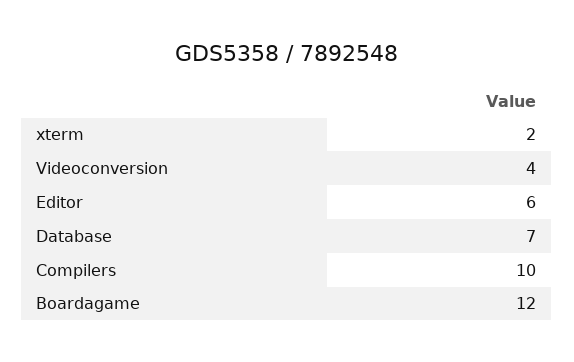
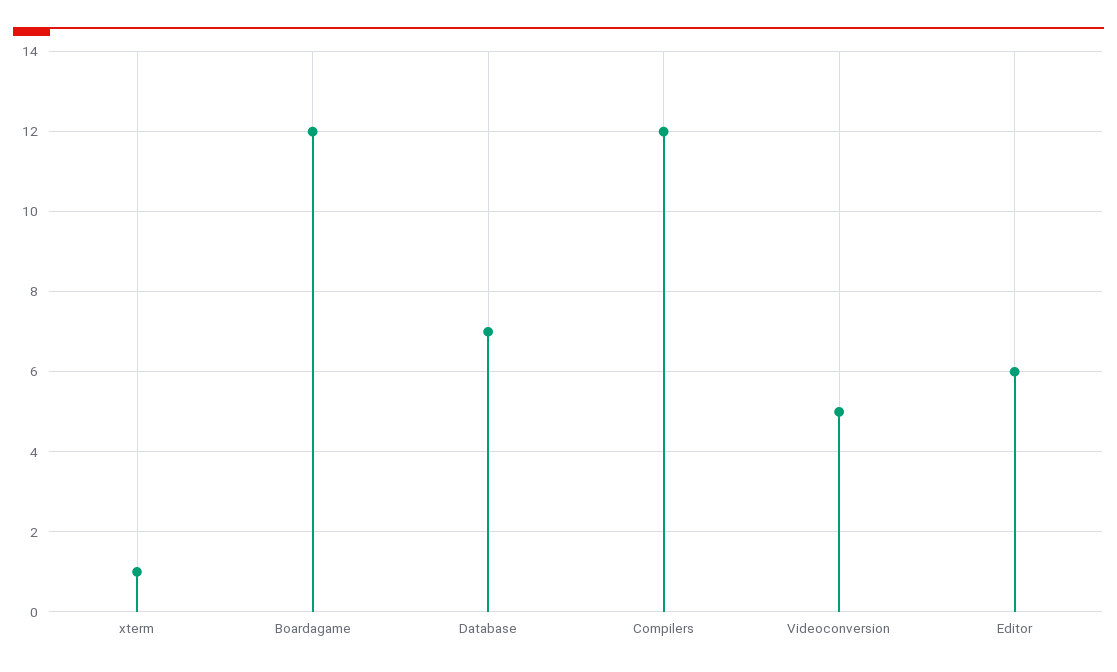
xterm: 2 -> 1
Videoconversion: 4 -> 5
Compilers: 10 -> 12

